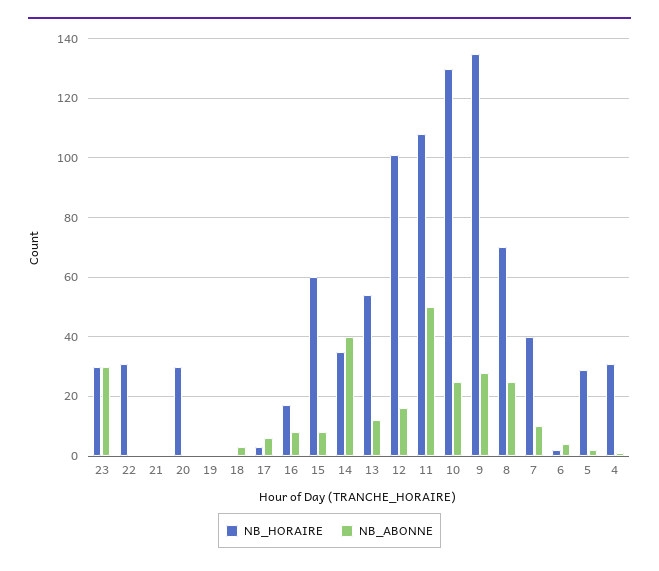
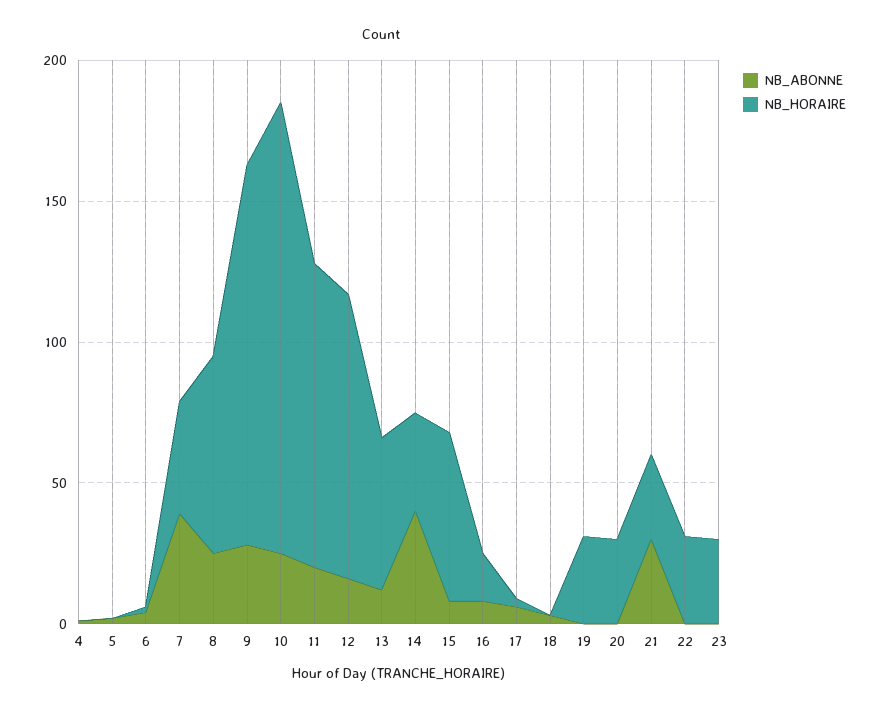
NB_ABONNE, 23: 30 -> 0
NB_HORAIRE, 21: 0 -> 30
NB_ABONNE, 21: 0 -> 30
NB_HORAIRE, 19: 0 -> 30
NB_ABONNE, 11: 50 -> 20
NB_HORAIRE, 10: 130 -> 160
NB_ABONNE, 7: 10 -> 40
NB_HORAIRE, 5: 30 -> 0
NB_HORAIRE, 4: 30 -> 0

